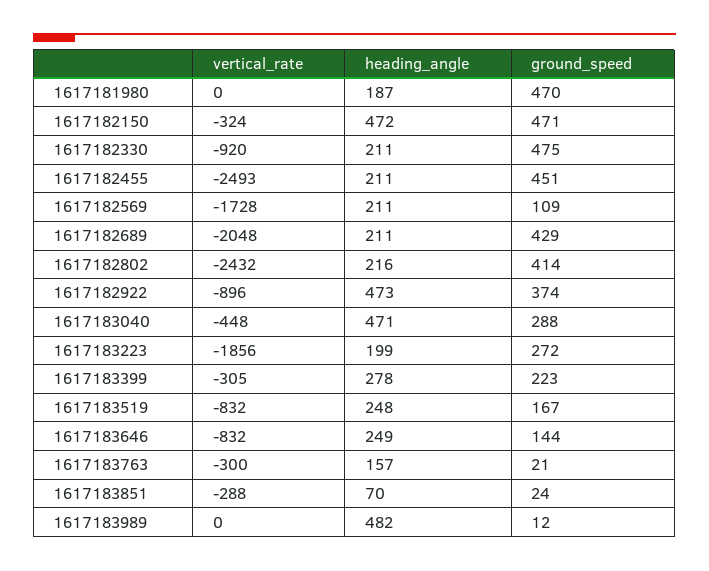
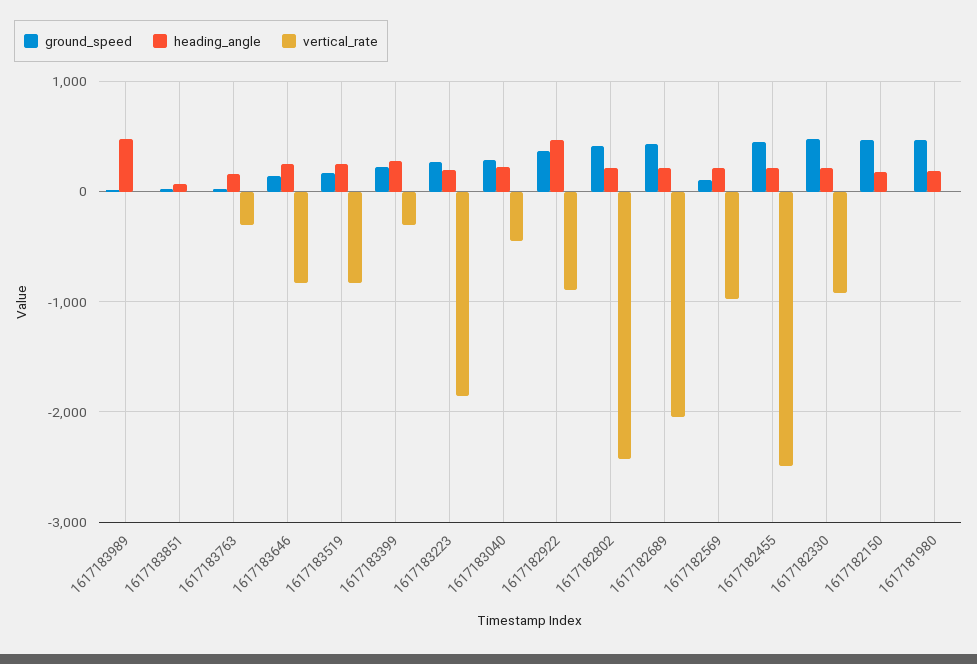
vertical_rate, 1617182150: -324 -> 0
heading_angle, 1617182150: 472 -> 200
vertical_rate, 1617182569: -1728 -> -1000
heading_angle, 1617183040: 471 -> 200
vertical_rate, 1617183851: -288 -> 0

